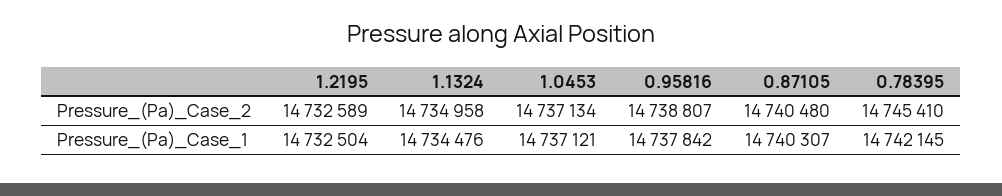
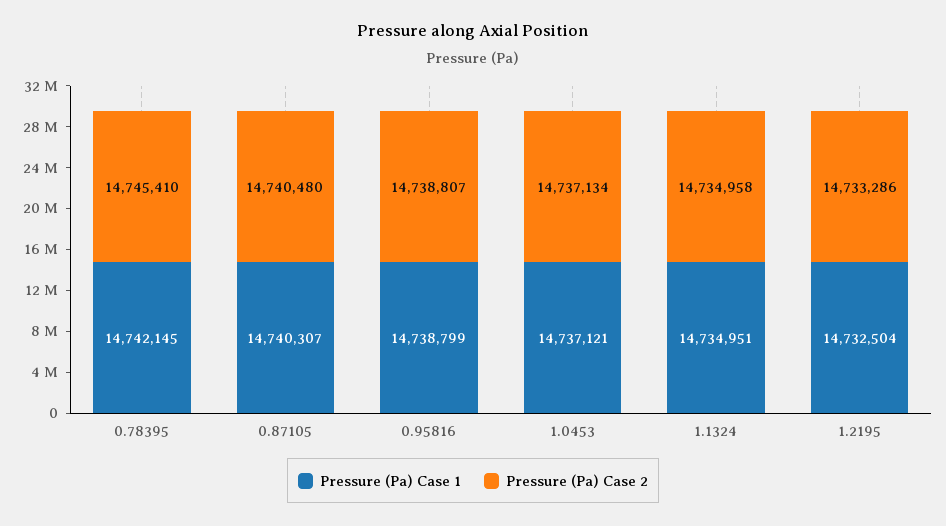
Pressure_(Pa)_Case_2, 1.2195: 14732589 -> 14733286
Pressure_(Pa)_Case_1, 1.1324: 14734476 -> 14734951
Pressure_(Pa)_Case_1, 0.95816: 14737842 -> 14738799

